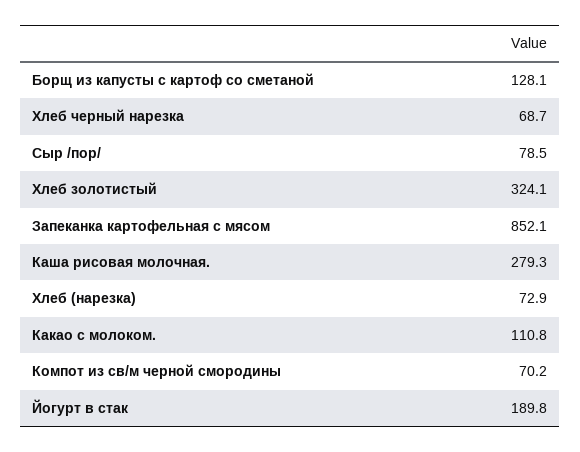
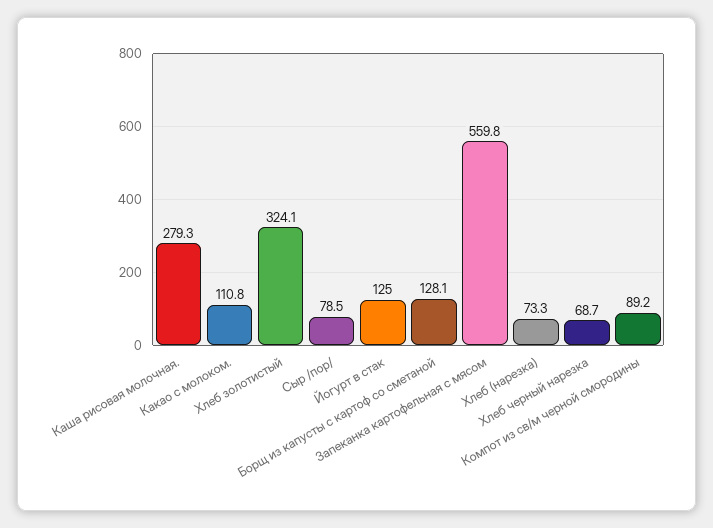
Запеканка картофельная с мясом: 852.1 -> 559.8
Хлеб (нарезка): 72.9 -> 73.3
Компот из св/м черной смородины: 70.2 -> 89.2
Йогурт в стак: 189.8 -> 125

